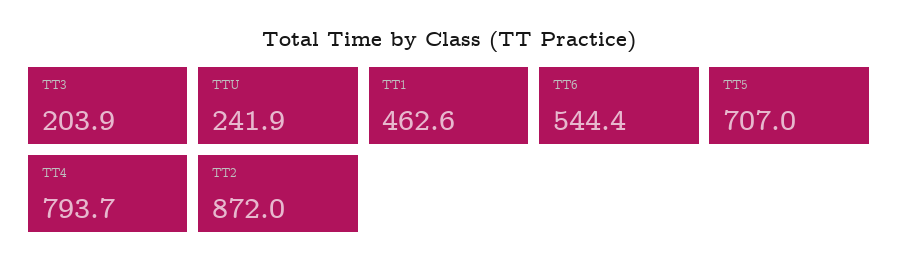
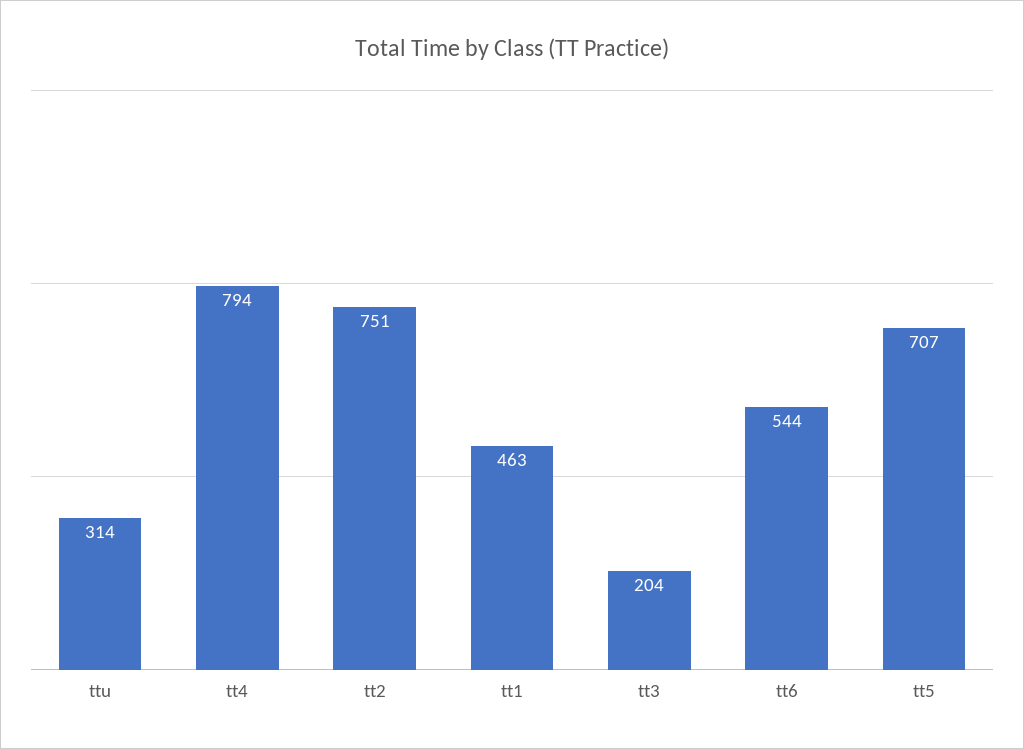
TTU: 241.9 -> 314
TT2: 872 -> 751

